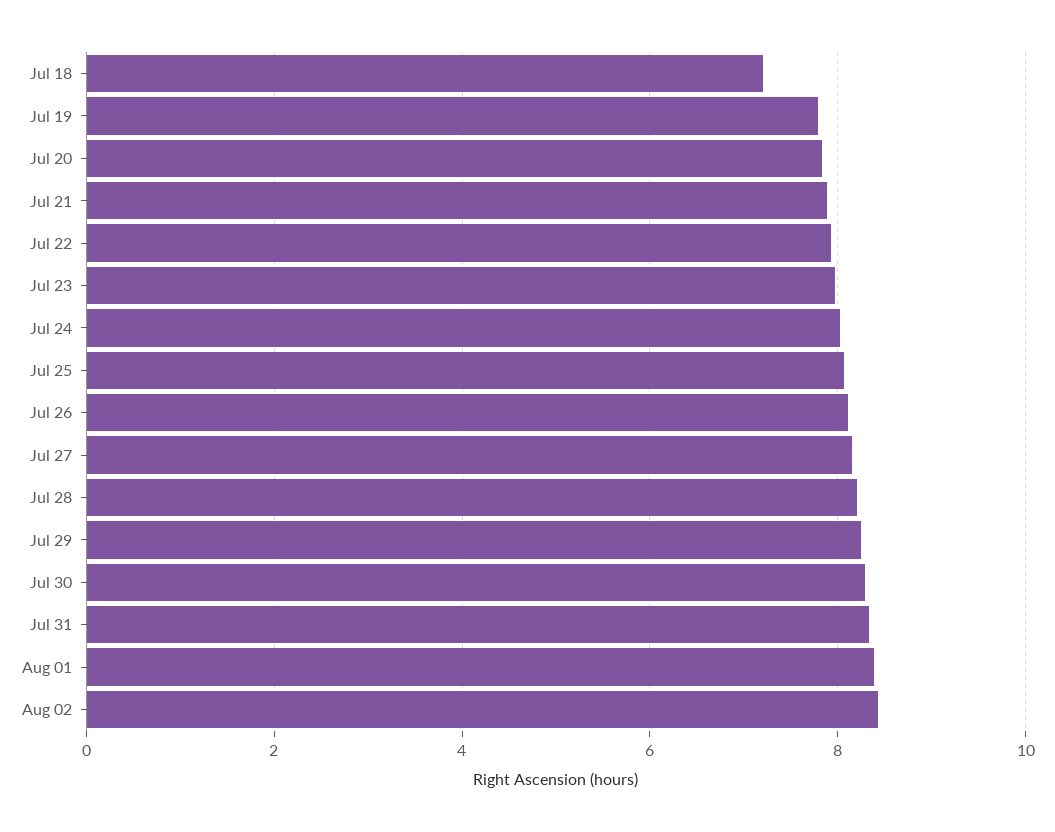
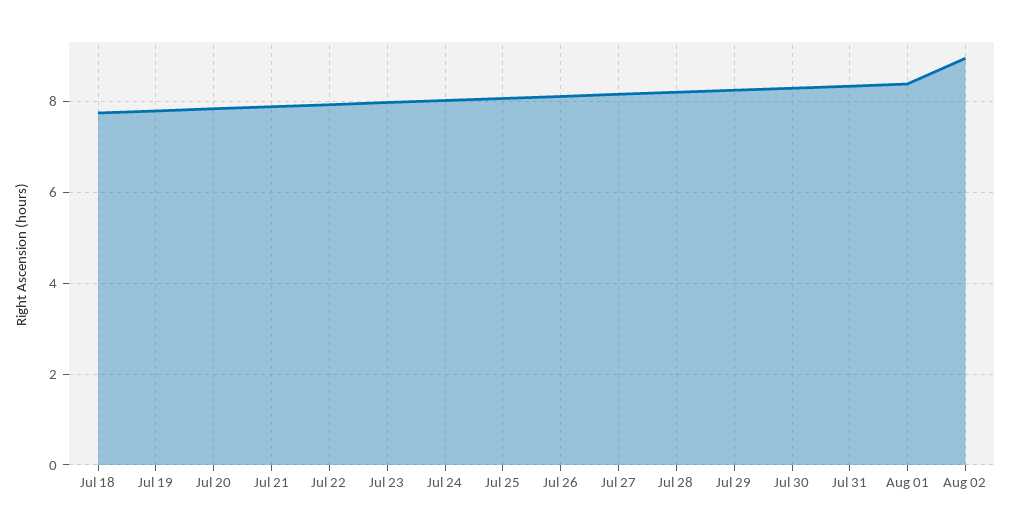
Jul 18: 7.2 -> 7.8
Aug 02: 8.4 -> 9

